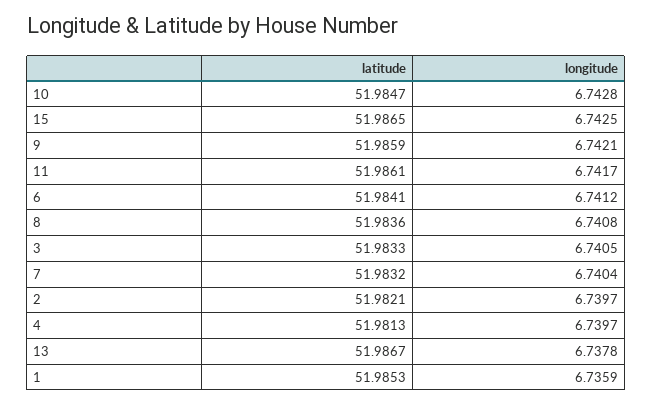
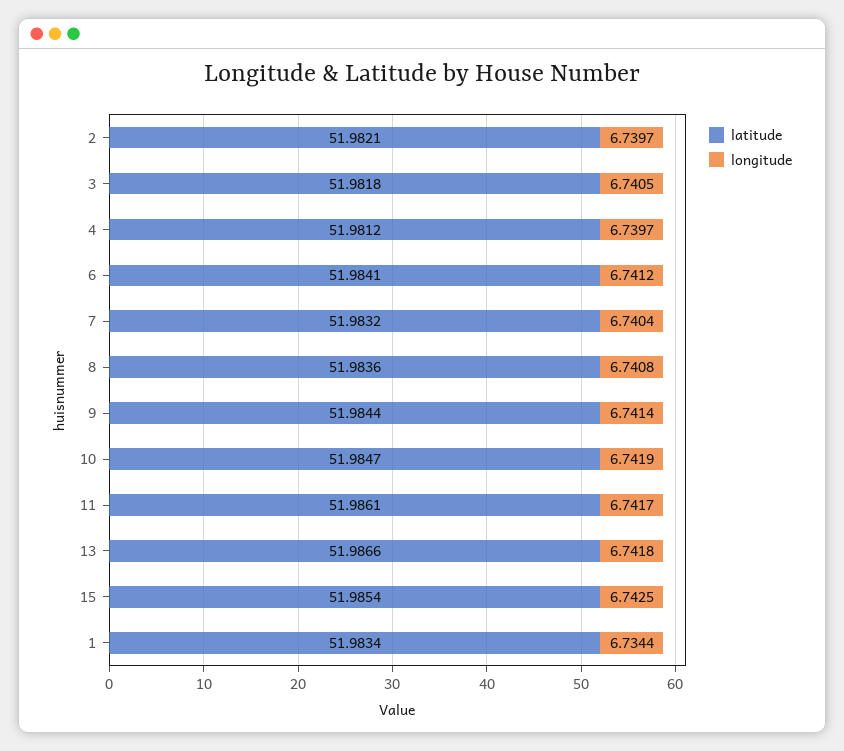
longitude, 10: 6.7428 -> 6.7419
latitude, 15: 51.9865 -> 51.9854
latitude, 9: 51.9859 -> 51.9844
longitude, 9: 6.7421 -> 6.7414
latitude, 3: 51.9833 -> 51.9818
latitude, 4: 51.9813 -> 51.9812
latitude, 13: 51.9867 -> 51.9866
longitude, 13: 6.7378 -> 6.7418
latitude, 1: 51.9853 -> 51.9834
longitude, 1: 6.7359 -> 6.7344

